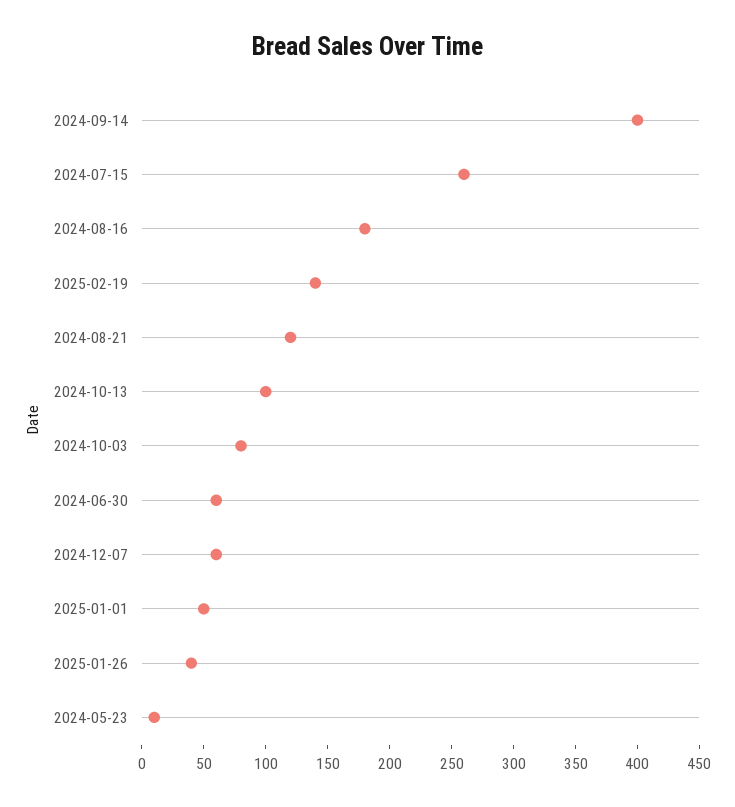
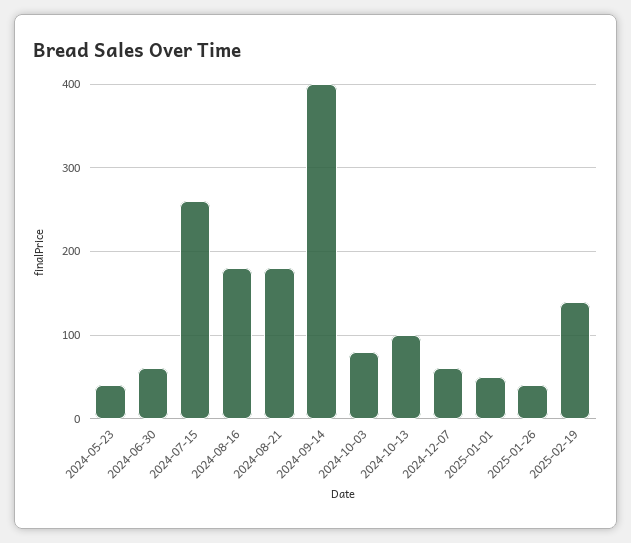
2024-08-21: 120 -> 180
2024-05-23: 10 -> 40

